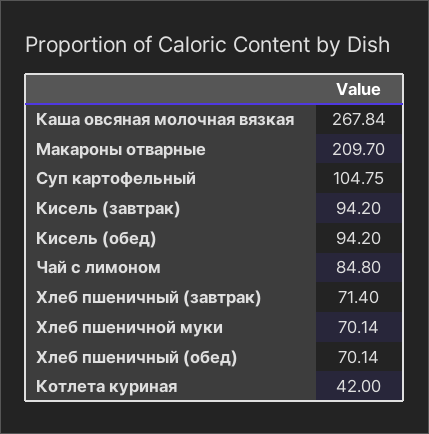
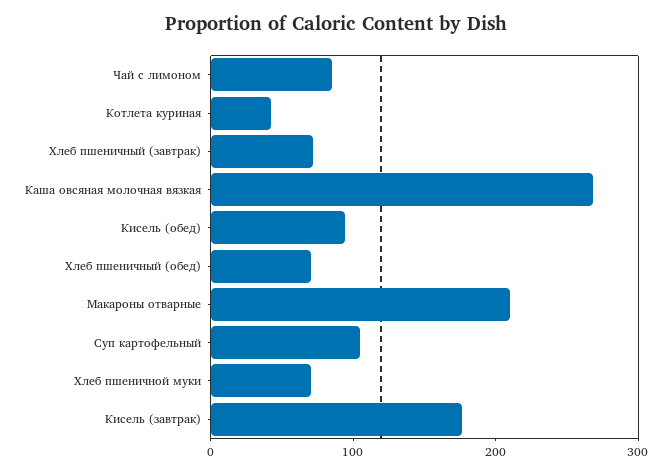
Кисель (завтрак): 94.2 -> 180

